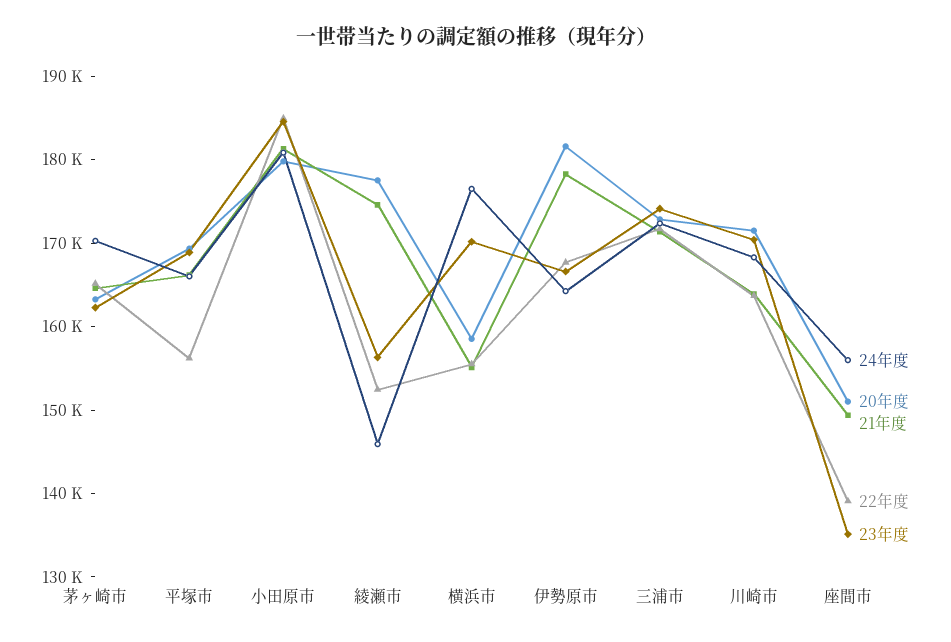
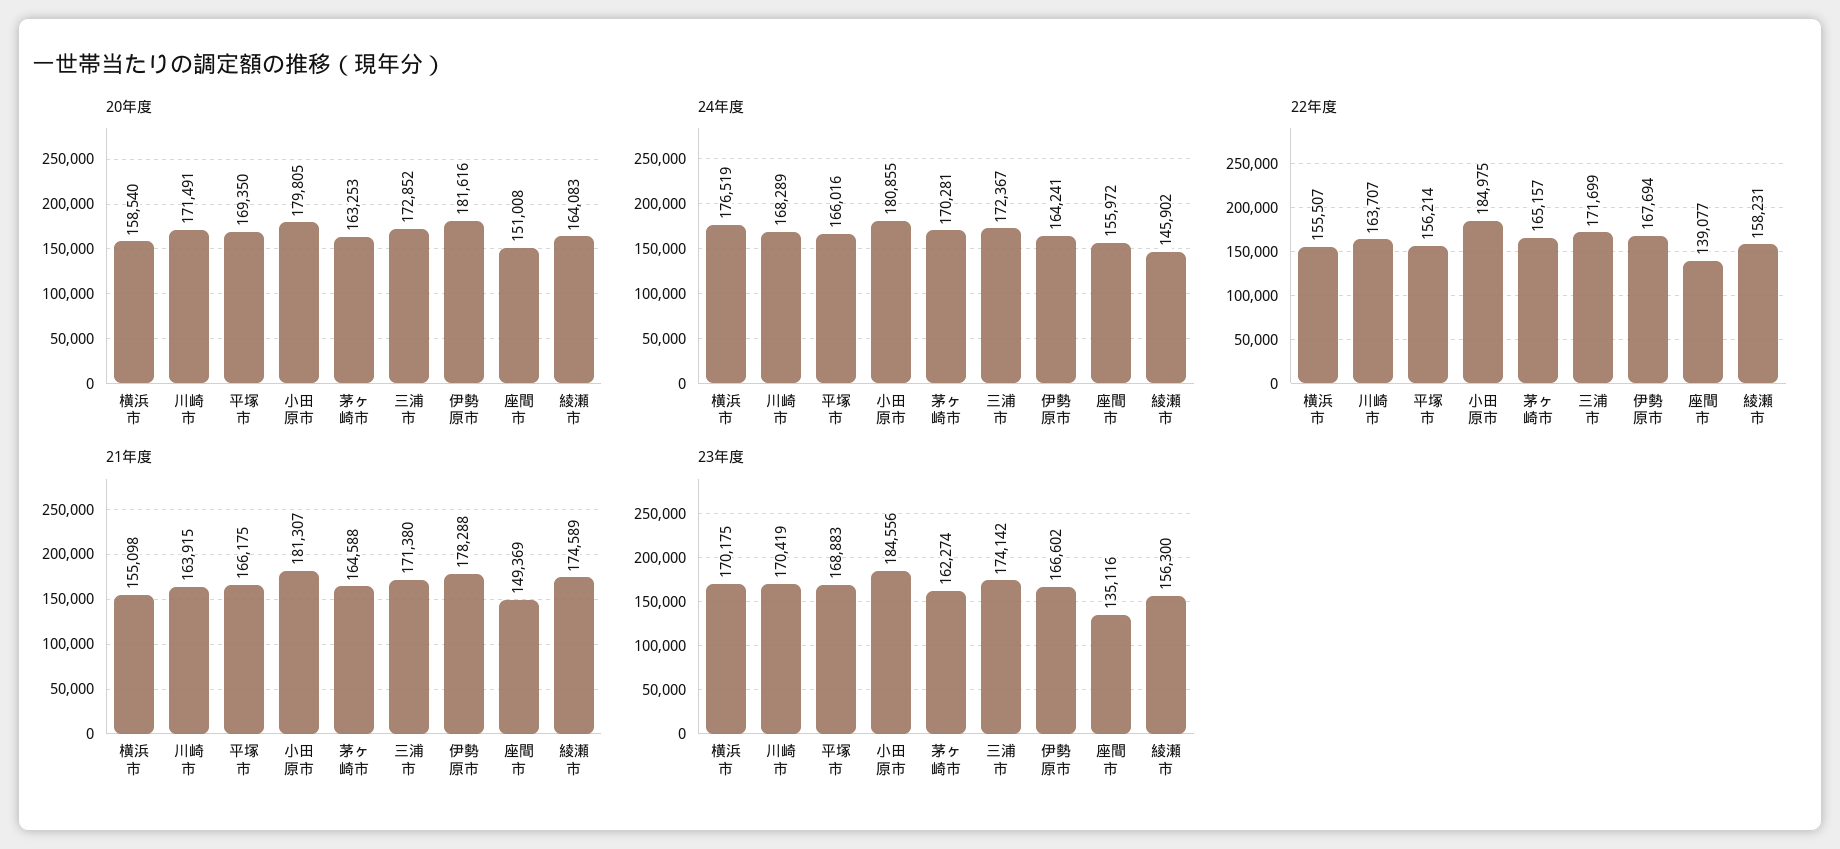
20年度, 綾瀬市: 178000 -> 164083
22年度, 綾瀬市: 152000 -> 158231

